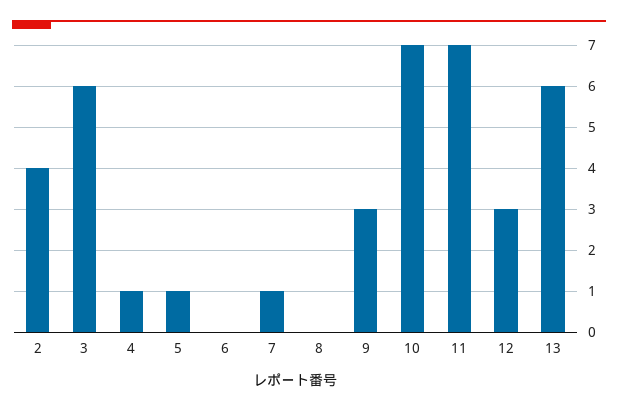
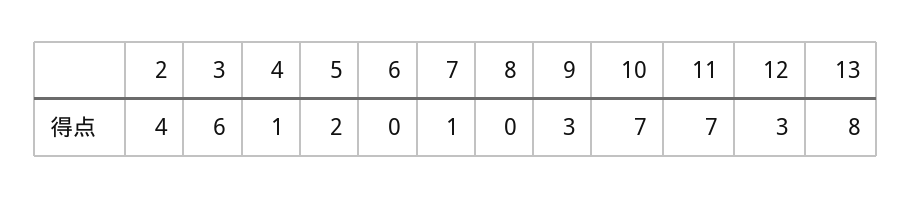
5: 1 -> 2
13: 6 -> 8

